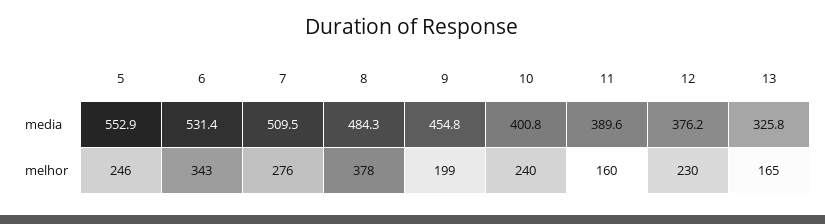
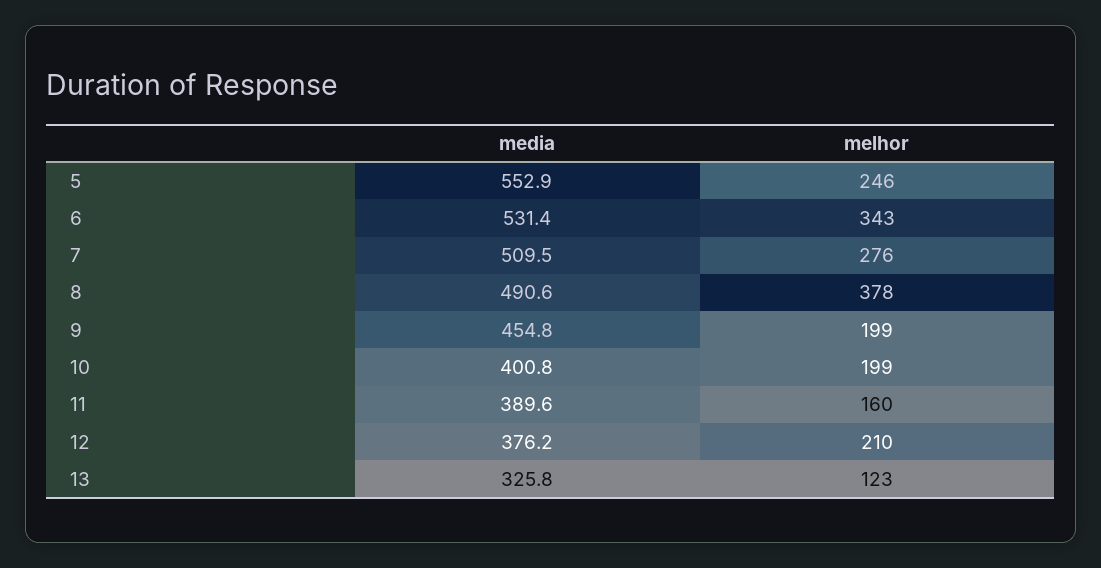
8, media: 484.3 -> 490.6
10, melhor: 240 -> 199
12, melhor: 230 -> 210
13, melhor: 165 -> 123

